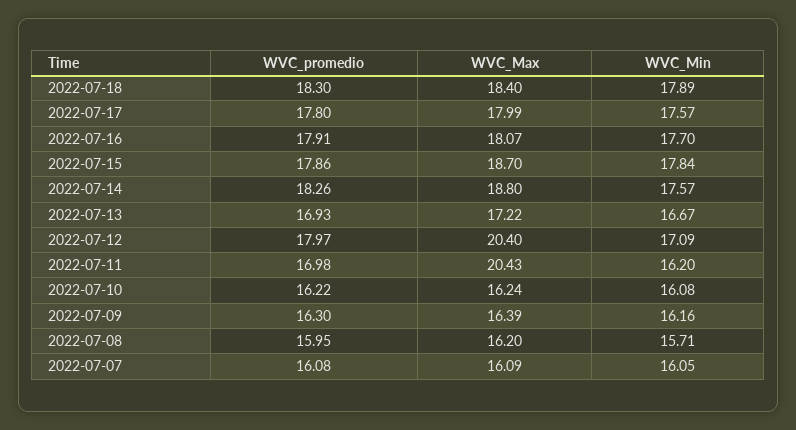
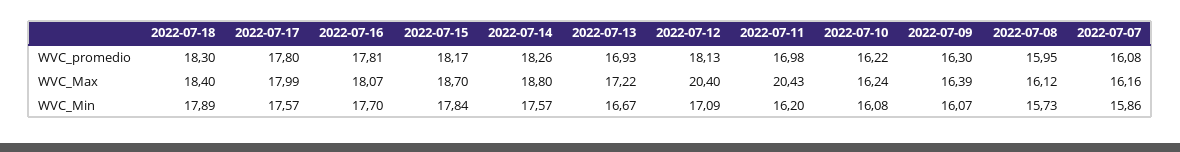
WVC_promedio, 2022-07-16: 17.91 -> 17.81
WVC_promedio, 2022-07-15: 17.86 -> 18.17
WVC_promedio, 2022-07-12: 17.97 -> 18.13
WVC_Min, 2022-07-09: 16.16 -> 16.07
WVC_Max, 2022-07-08: 16.2 -> 16.12
WVC_Min, 2022-07-08: 15.71 -> 15.73
WVC_Max, 2022-07-07: 16.09 -> 16.16
WVC_Min, 2022-07-07: 16.05 -> 15.86

